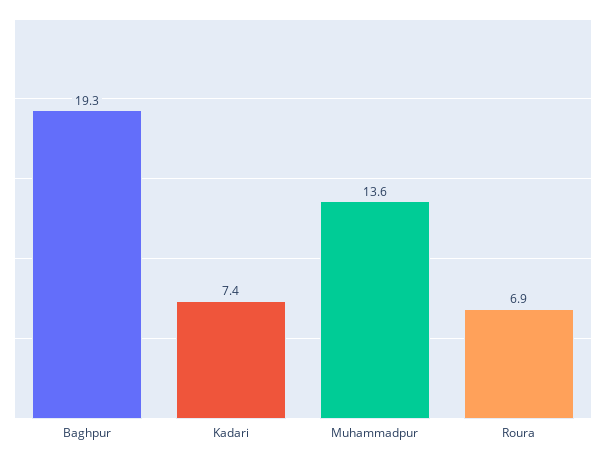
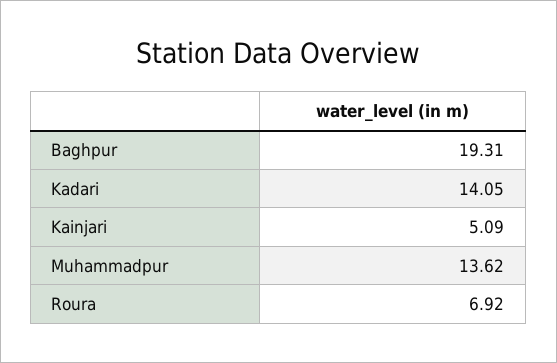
Kadari: 7.4 -> 14.05
Kainjari: none -> 5.09

